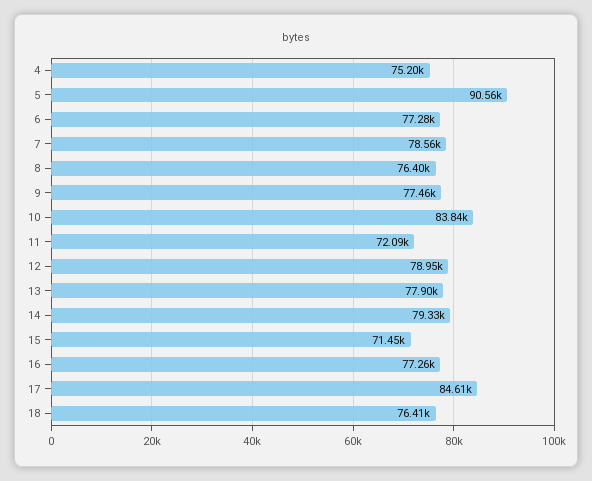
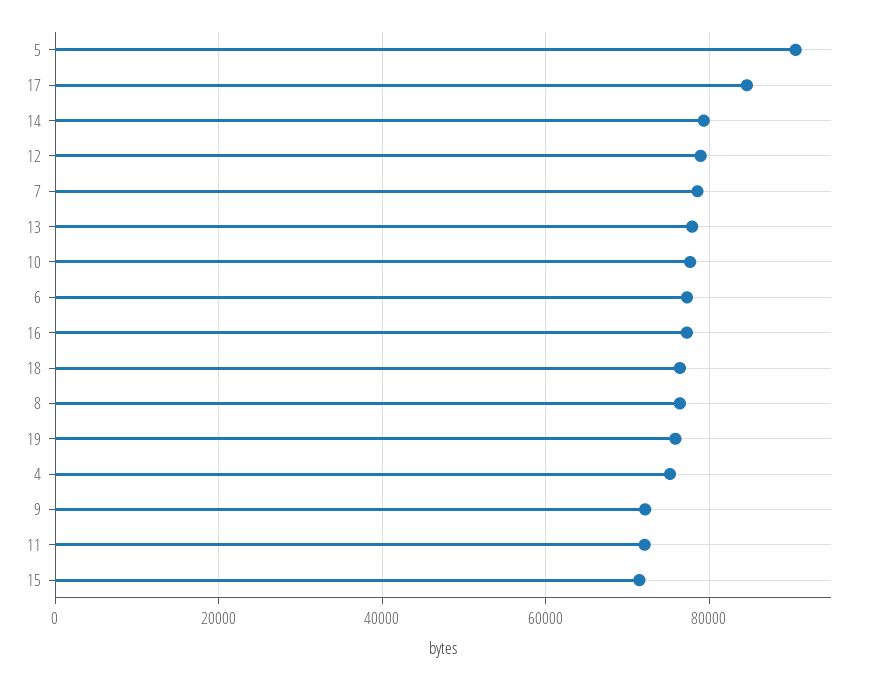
9: 77460 -> 72000
10: 83840 -> 78000
19: none -> 76000

